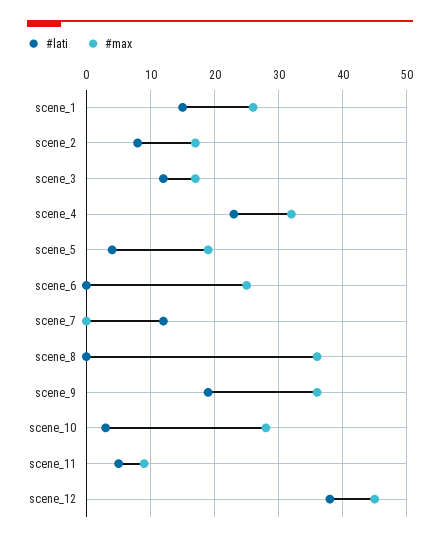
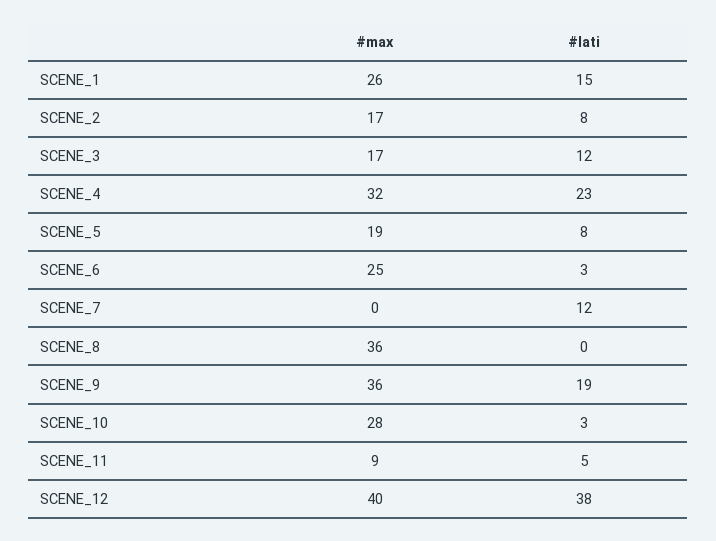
#lati, scene_5: 4 -> 8
#lati, scene_6: 0 -> 3
#max, scene_12: 45 -> 40

